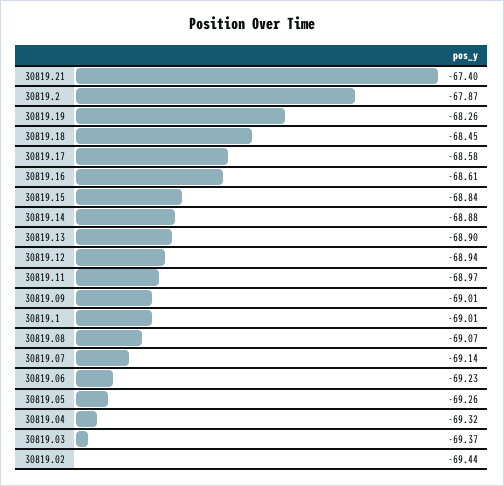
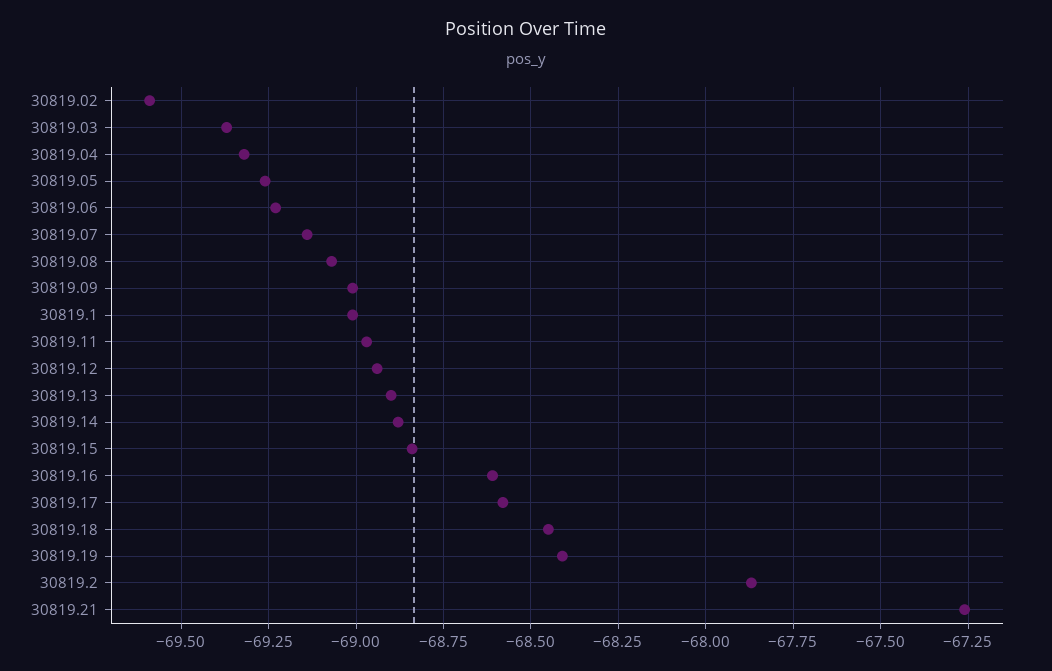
30819.21: -67.4 -> -67.25
30819.19: -68.26 -> -68.4
30819.02: -69.44 -> -69.6

